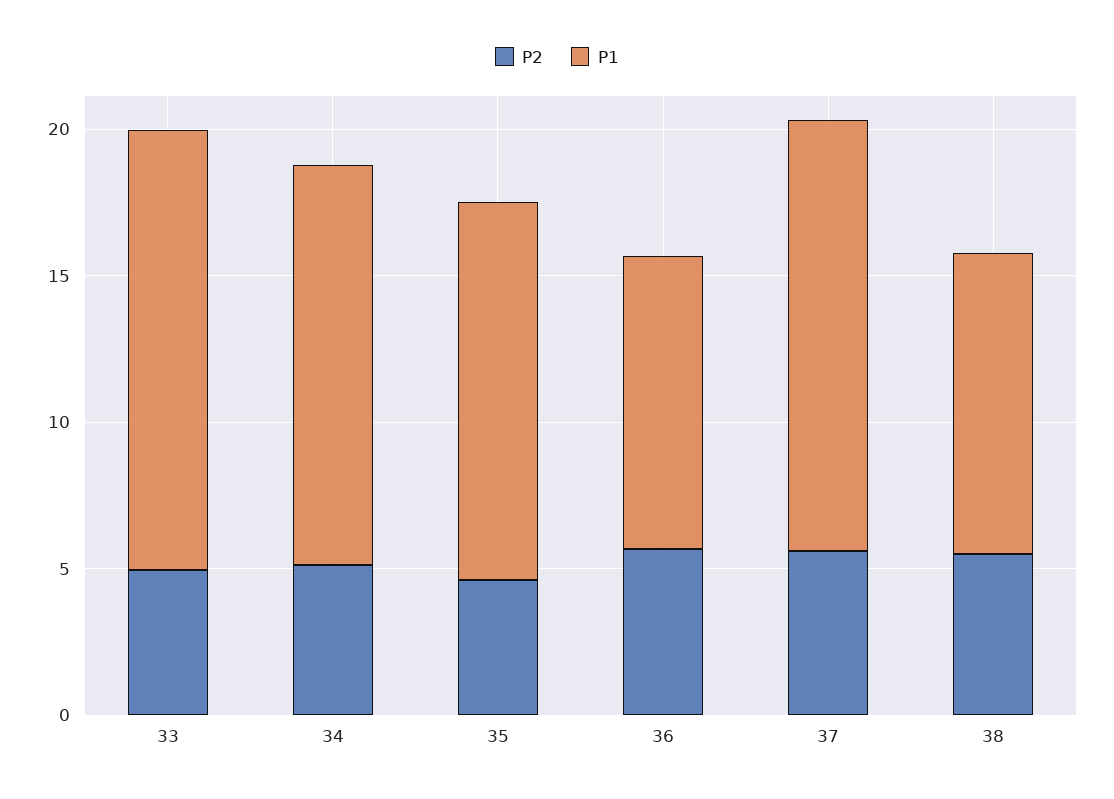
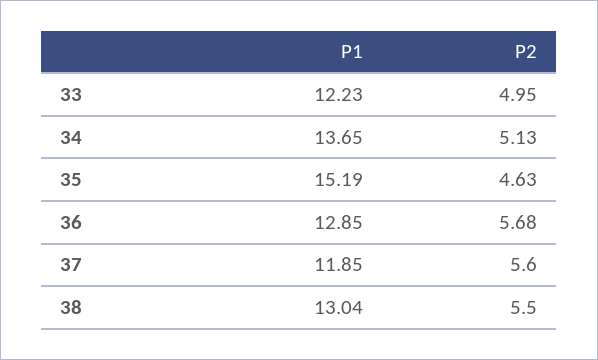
P1, 33: 15 -> 12.23
P1, 35: 13 -> 15.19
P1, 36: 10 -> 12.85
P1, 37: 15 -> 11.85
P1, 38: 10 -> 13.04

